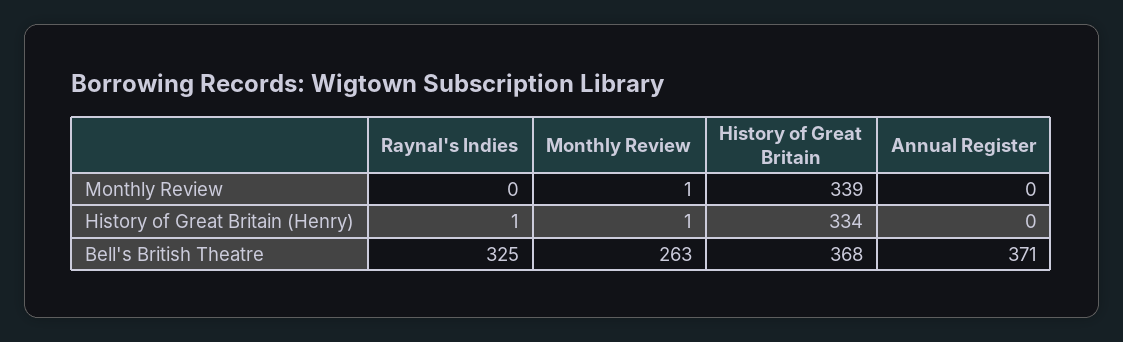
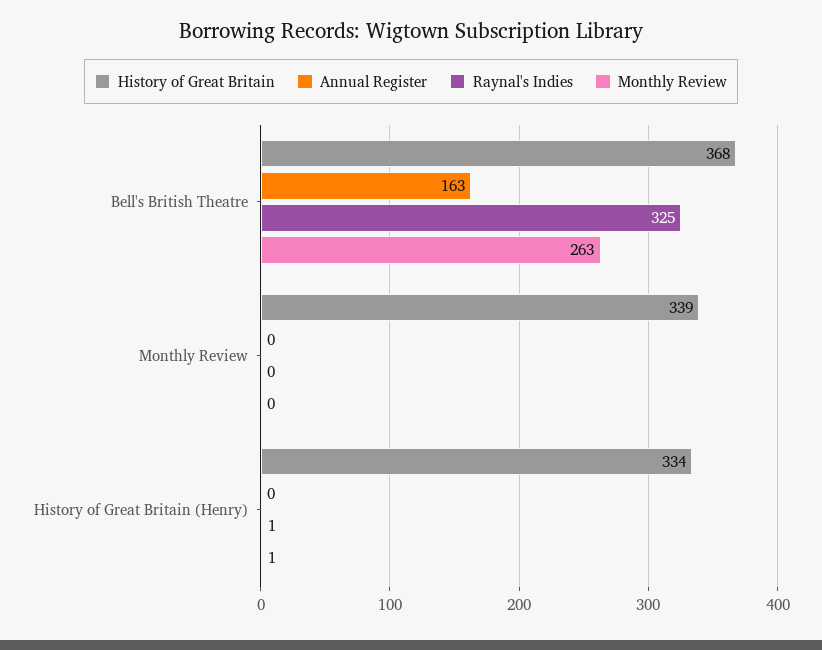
Monthly Review, Monthly Review: 1 -> 0
Annual Register, Bell's British Theatre: 371 -> 163

